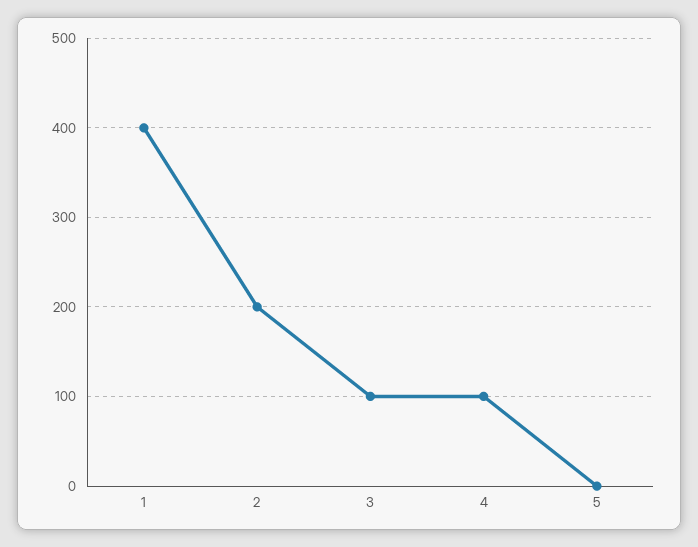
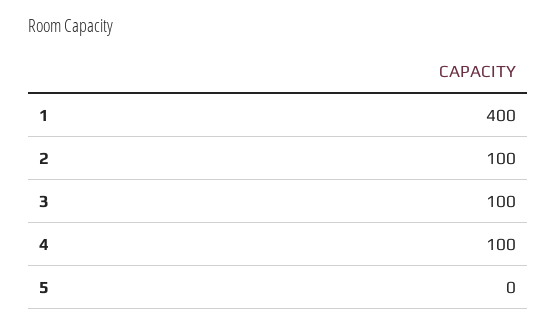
2: 200 -> 100

